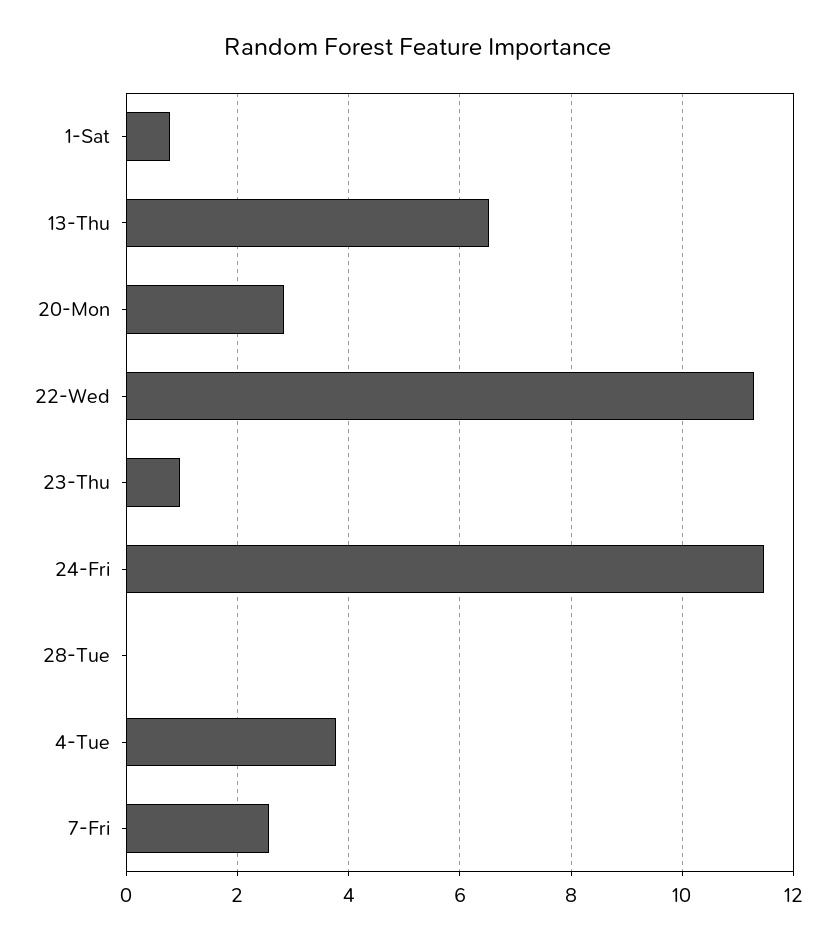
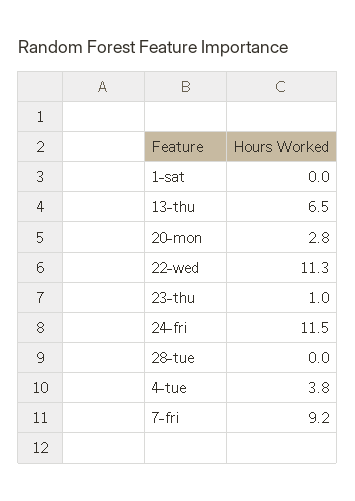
1-Sat: 0.8 -> 0
7-Fri: 2.6 -> 9.2

